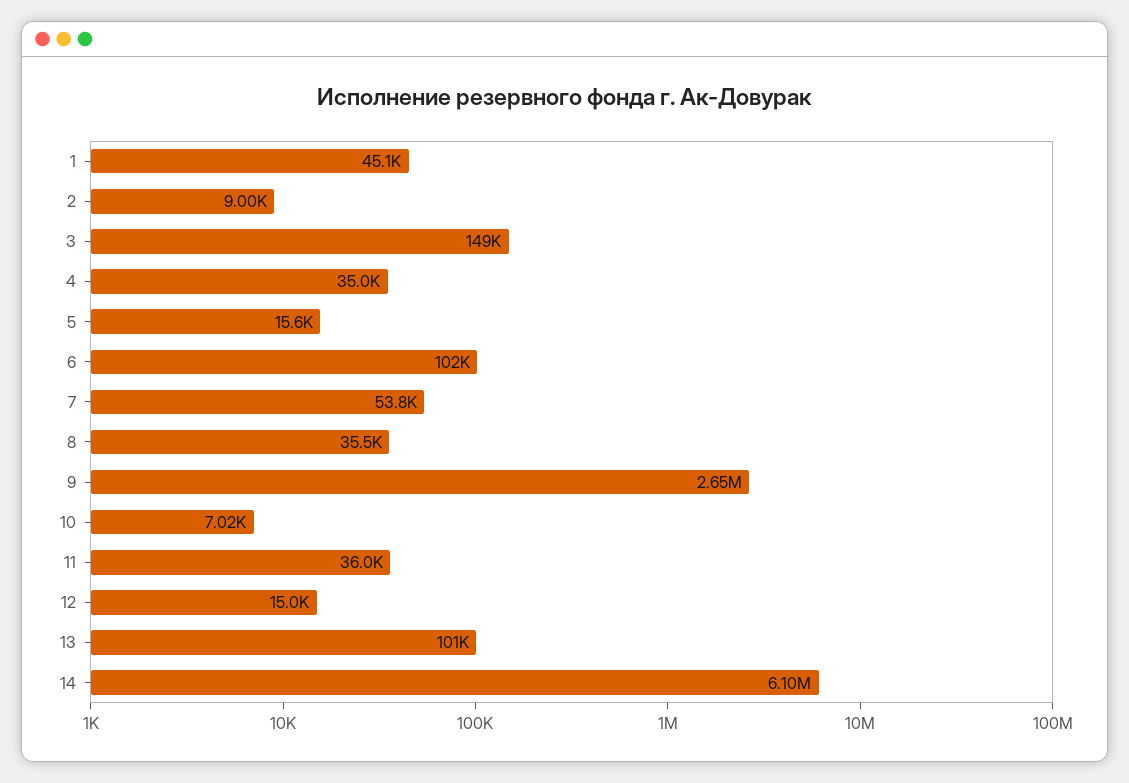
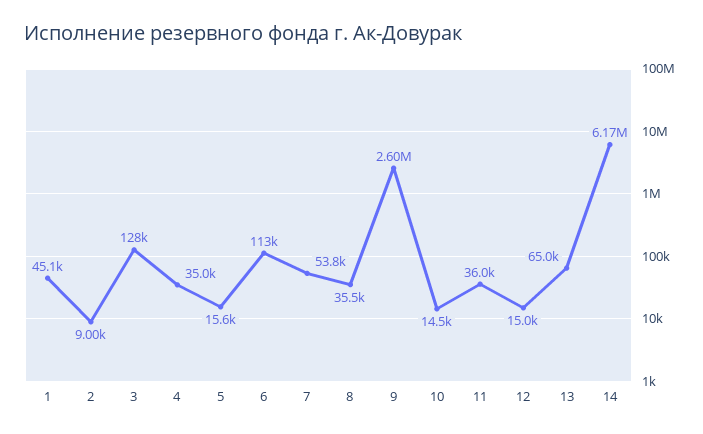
3: 149000 -> 128000
6: 102000 -> 113000
9: 2650000 -> 2600000
10: 7020 -> 14500
13: 101000 -> 65000
14: 6100000 -> 6170000

